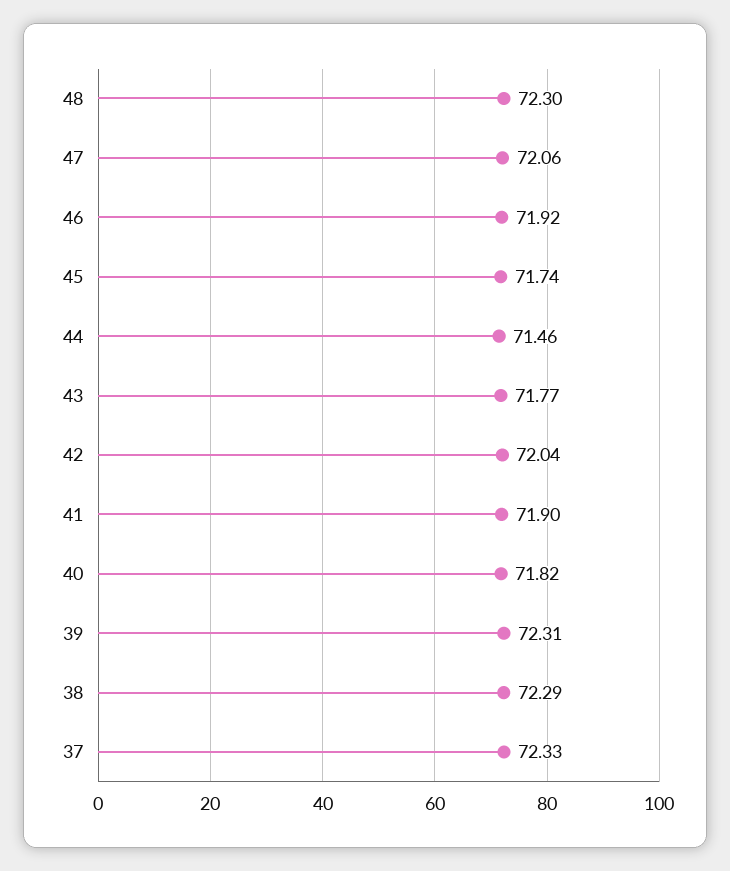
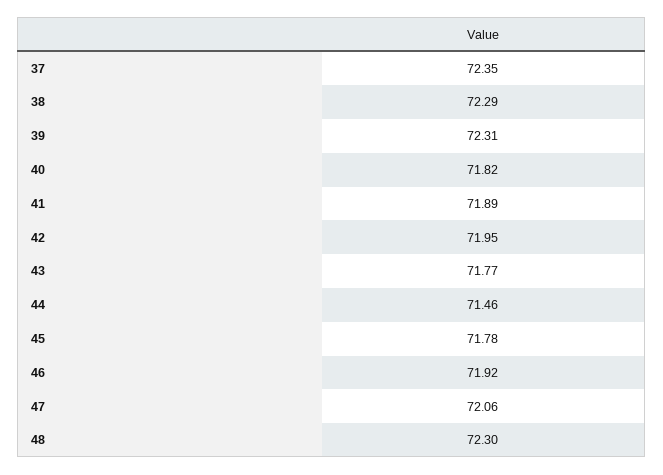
45: 71.74 -> 71.78
42: 72.04 -> 71.95
41: 71.9 -> 71.89
37: 72.33 -> 72.35

